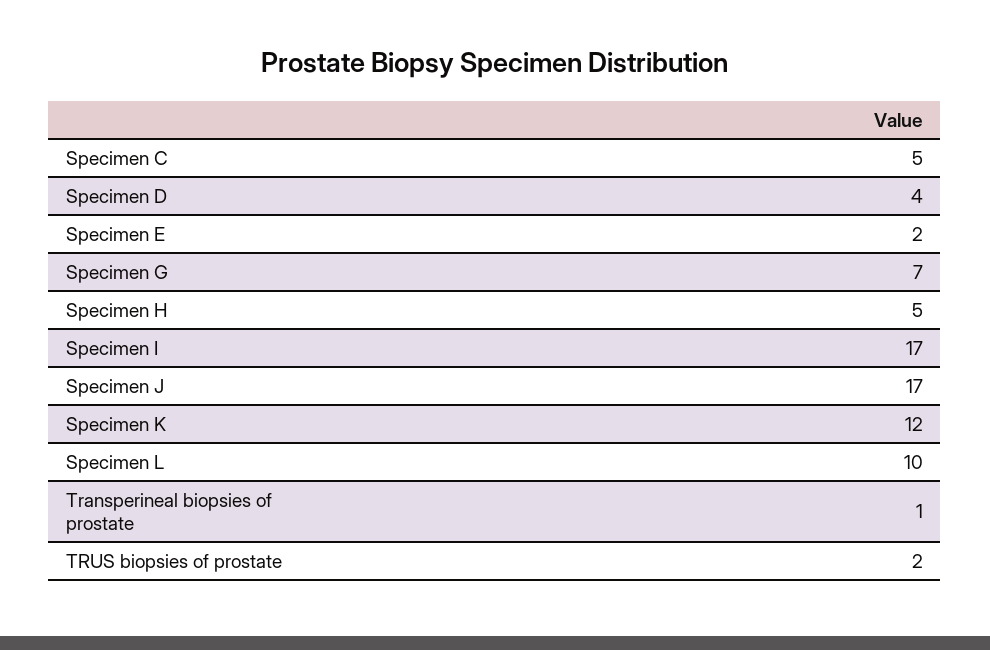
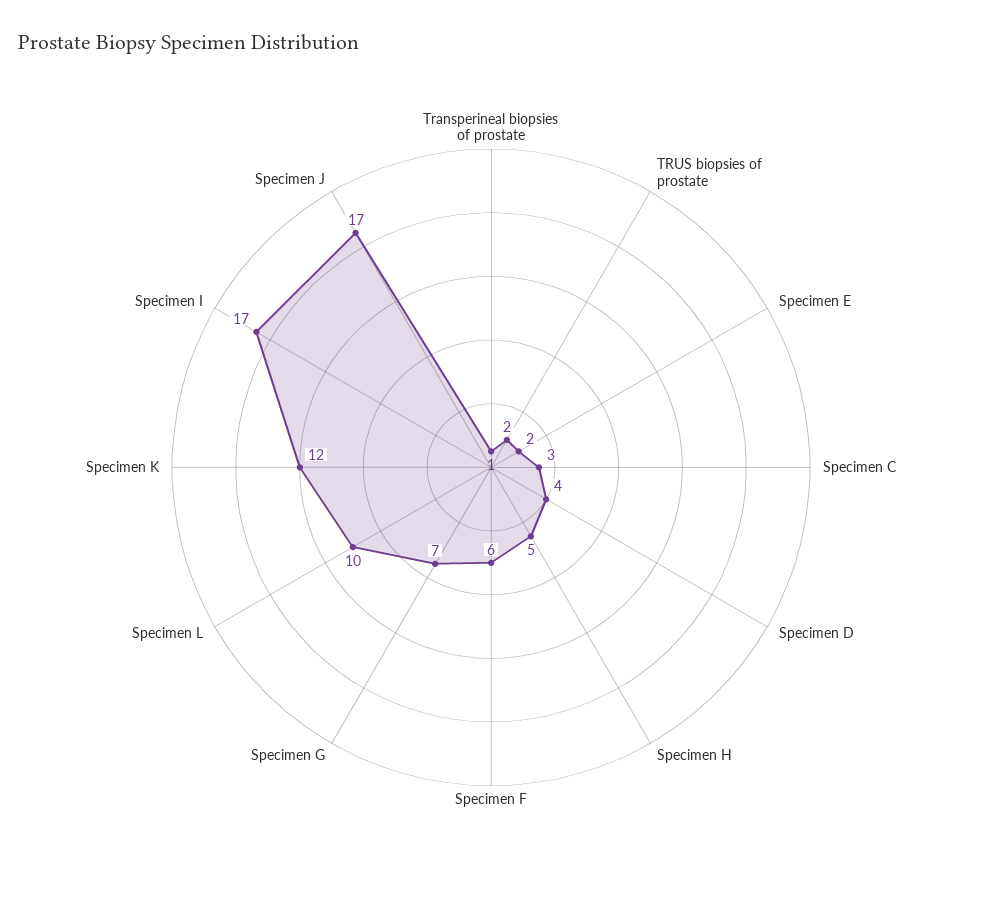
Specimen C: 5 -> 3
Specimen F: none -> 6

